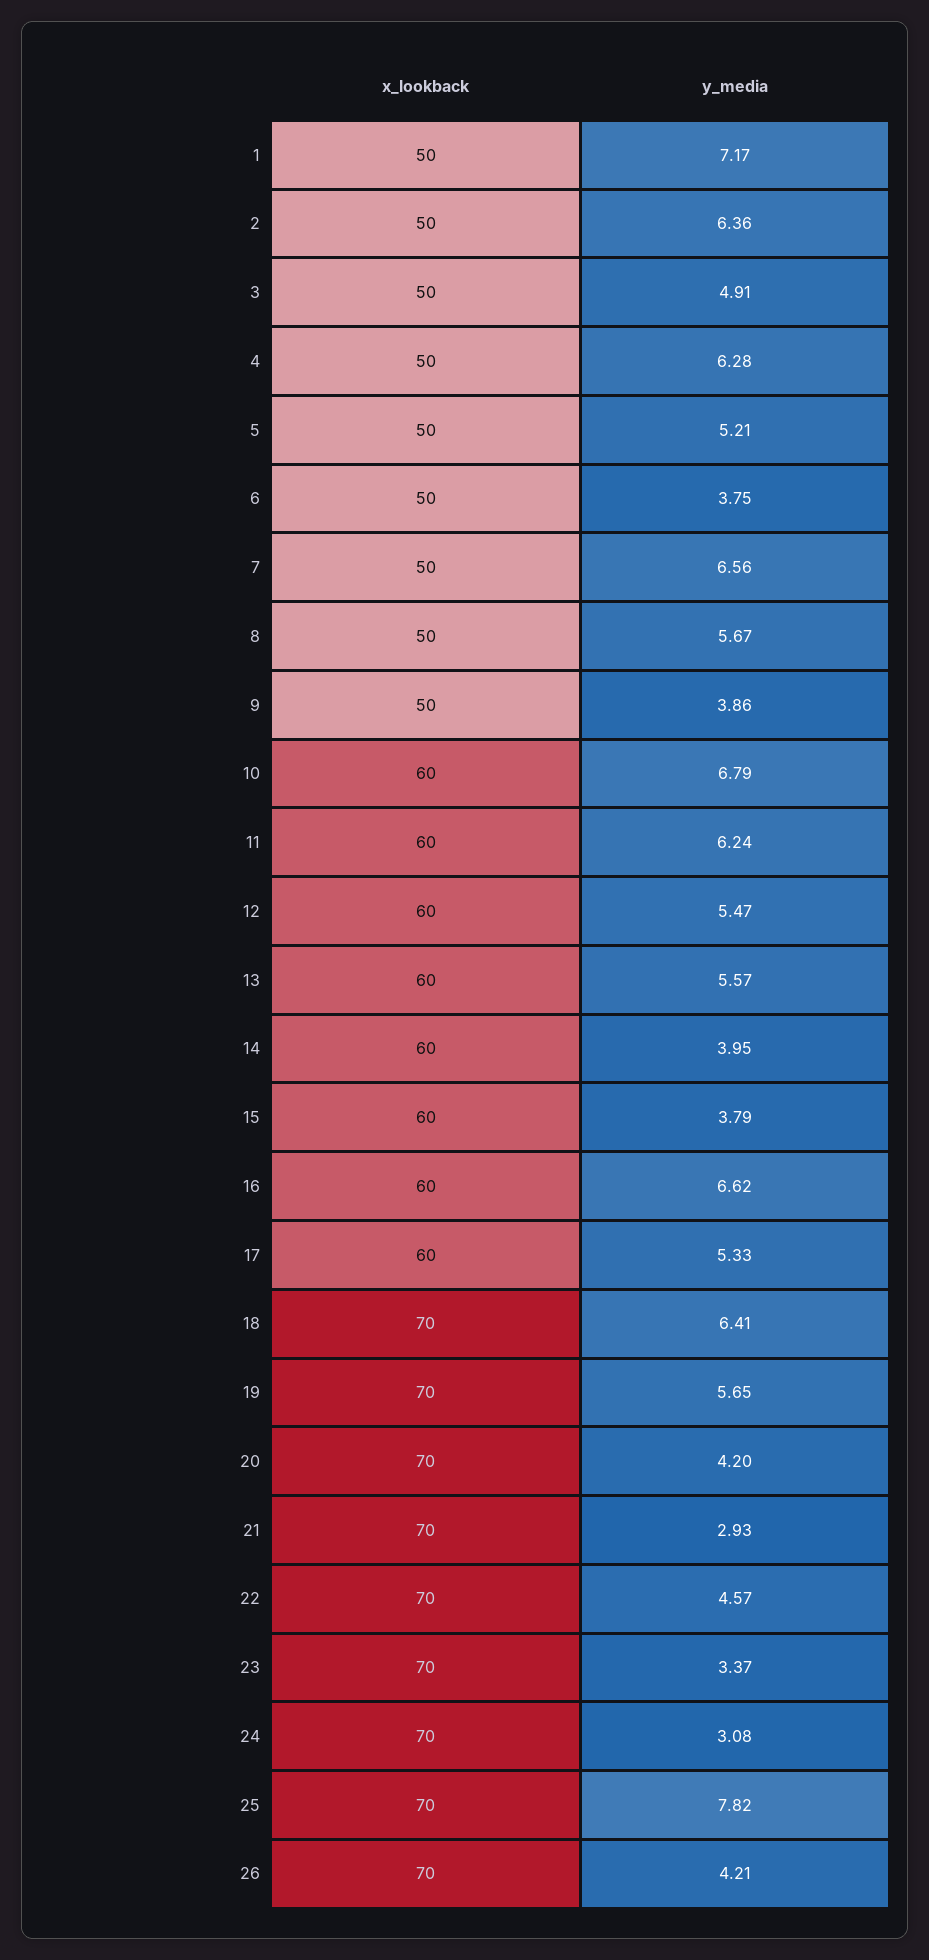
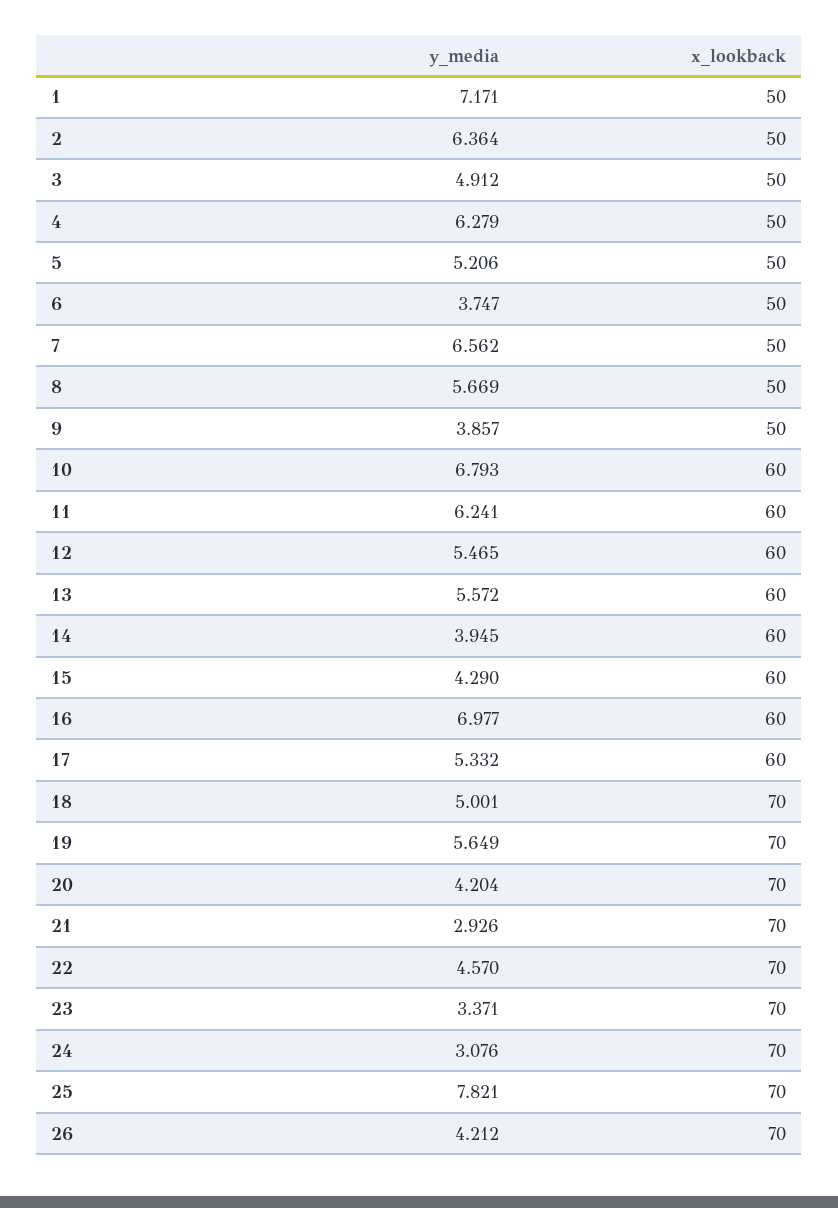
y_media, 15: 3.79 -> 4.29
y_media, 16: 6.62 -> 6.977
y_media, 18: 6.41 -> 5.001

